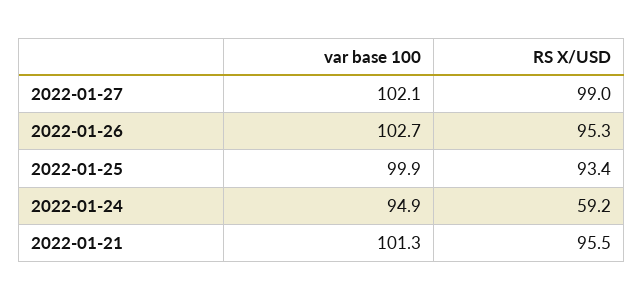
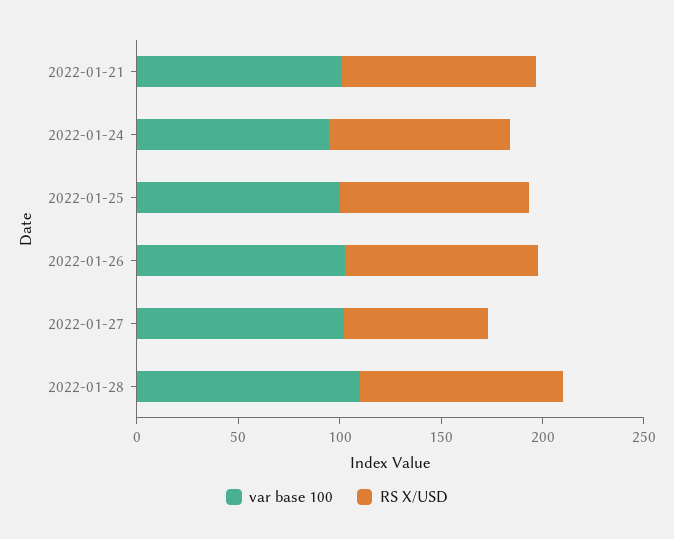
RS X/USD, 2022-01-27: 99 -> 70
RS X/USD, 2022-01-24: 59.2 -> 90
var base 100, 2022-01-28: none -> 110
RS X/USD, 2022-01-28: none -> 100

